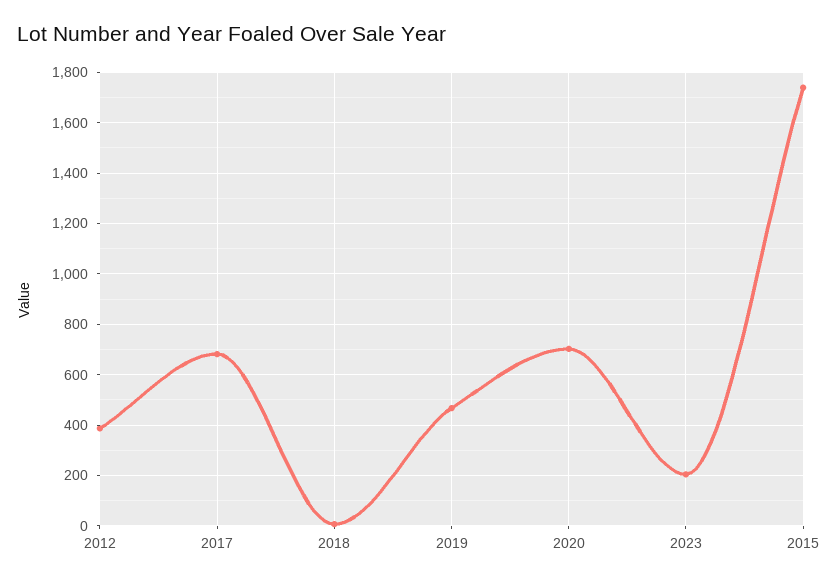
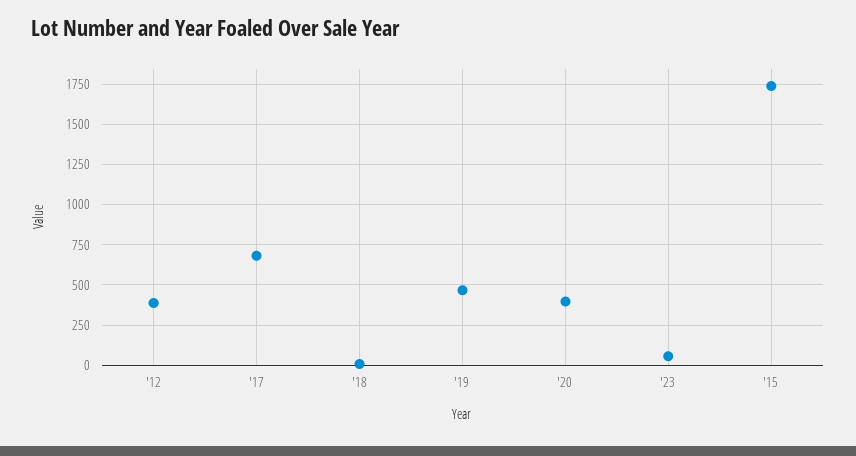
2020: 700 -> 400
2023: 200 -> 50

